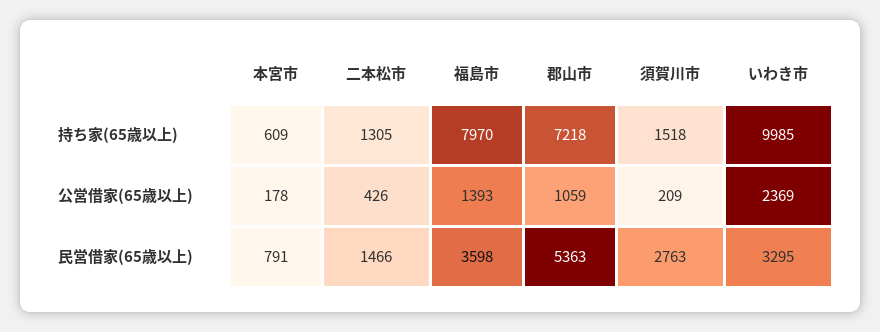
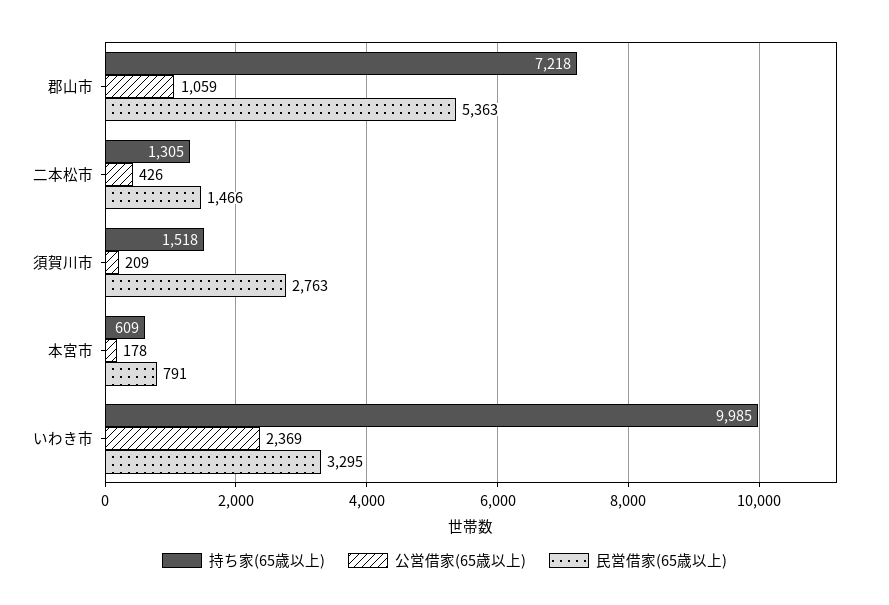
持ち家(65歳以上), 福島市: 7970 -> none
公営借家(65歳以上), 福島市: 1393 -> none
民営借家(65歳以上), 福島市: 3598 -> none

